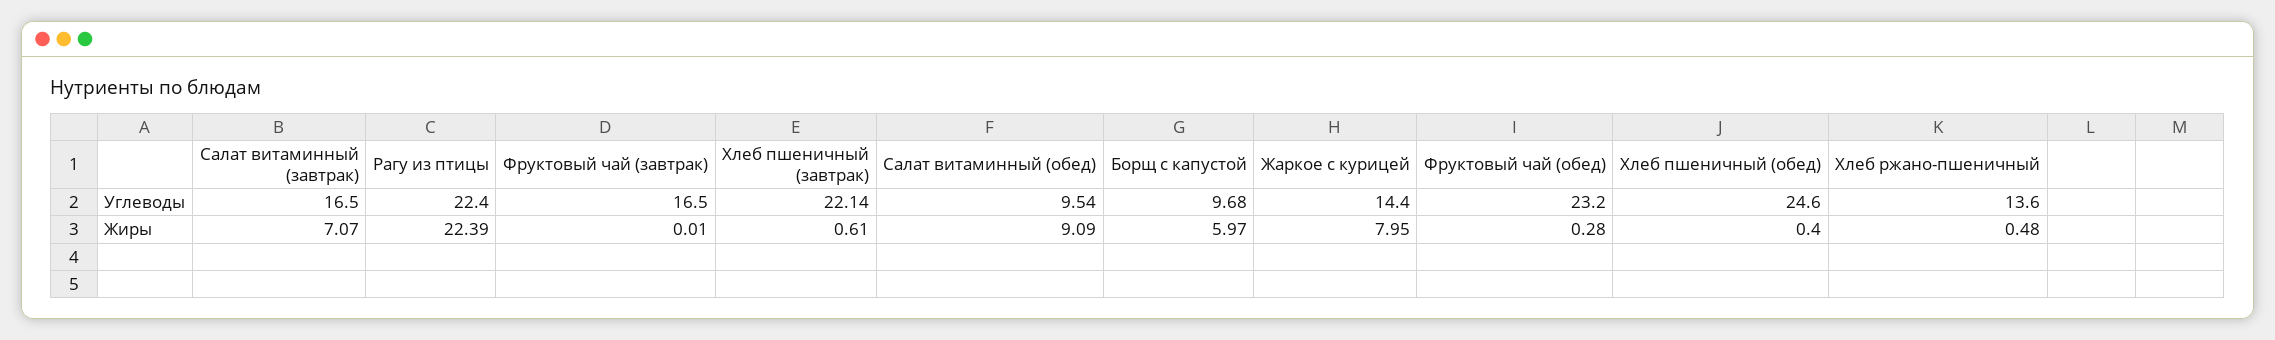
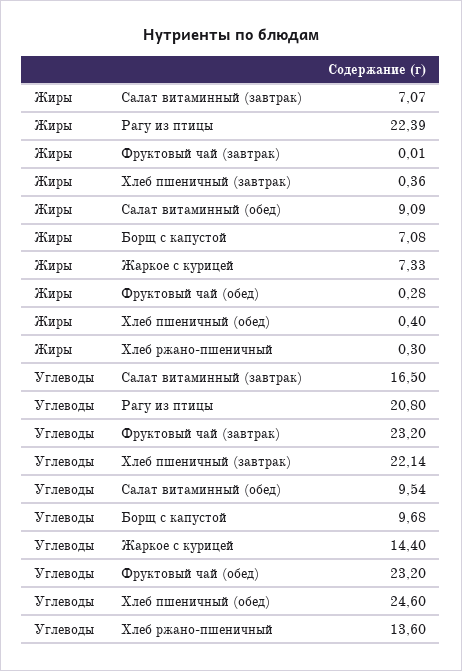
Рагу из птицы, Углеводы: 22.4 -> 20.8
Фруктовый чай (завтрак), Углеводы: 16.5 -> 23.2
Хлеб пшеничный (завтрак), Жиры: 0.61 -> 0.36
Борщ с капустой, Жиры: 5.97 -> 7.08
Жаркое с курицей, Жиры: 7.95 -> 7.33
Хлеб ржано-пшеничный, Жиры: 0.48 -> 0.3

